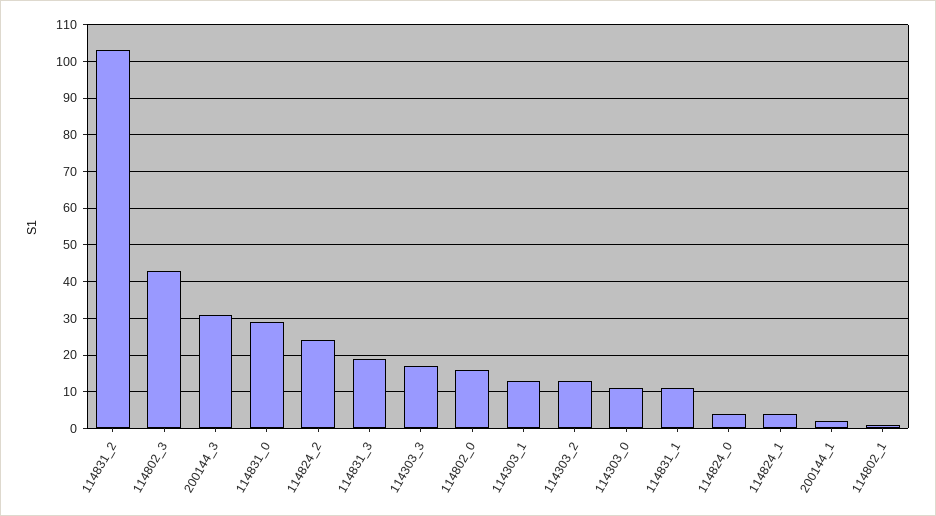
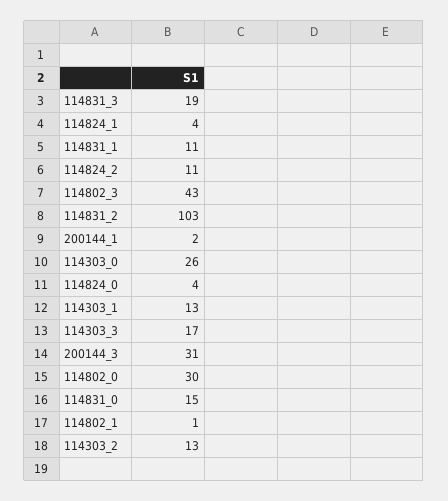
114831_0: 30 -> 15
114824_2: 25 -> 11
114802_0: 15 -> 30
114303_0: 10 -> 26

